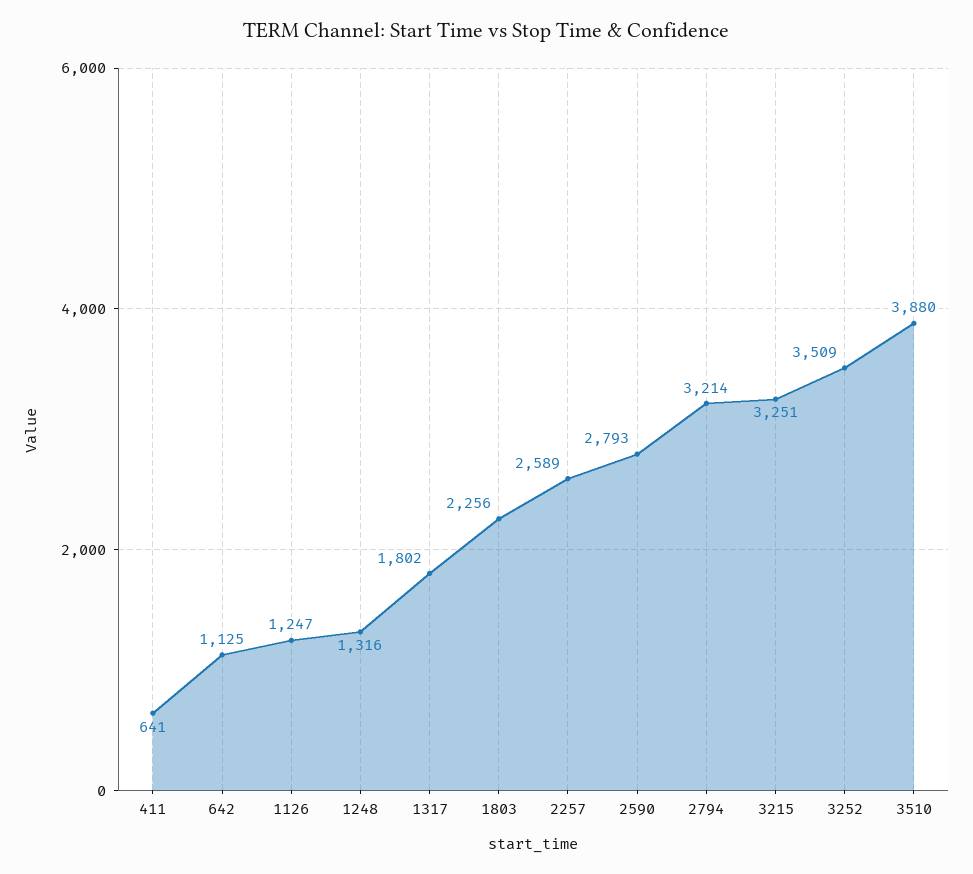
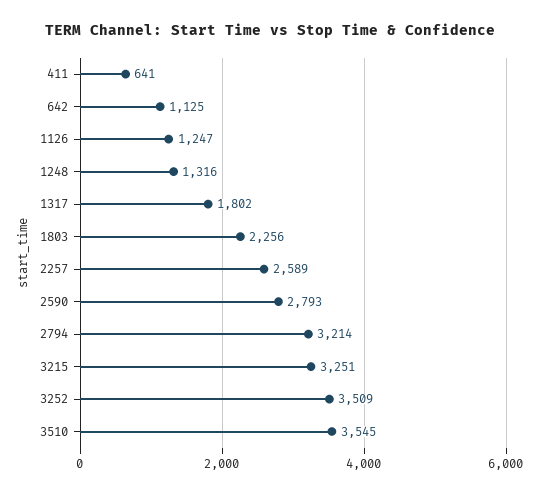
3510: 3880 -> 3545

